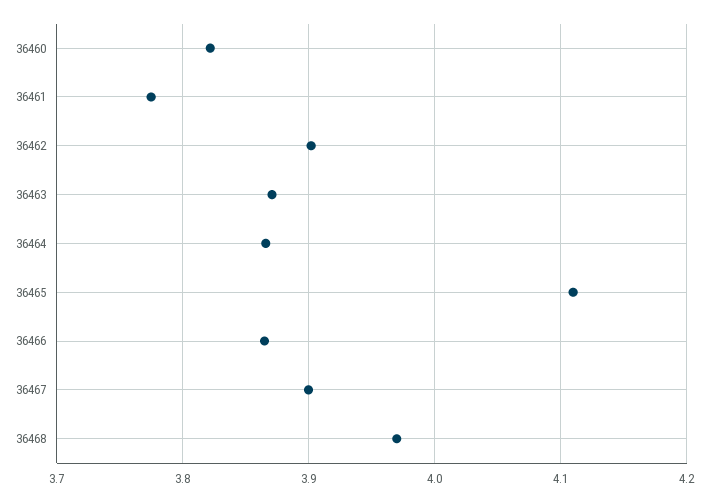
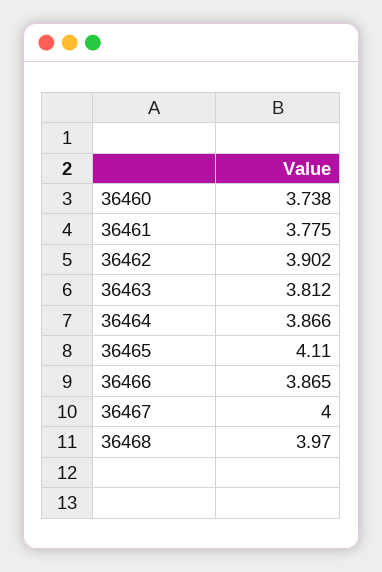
36460: 3.82 -> 3.738
36463: 3.87 -> 3.812
36467: 3.9 -> 4

